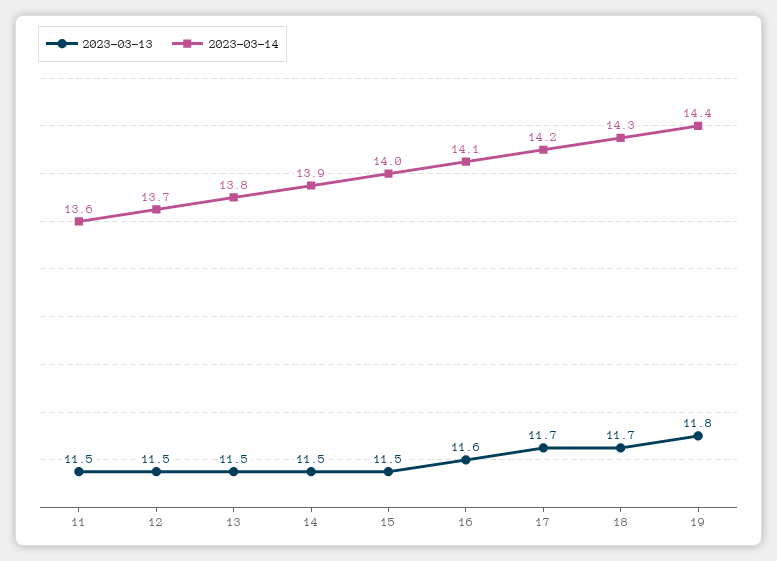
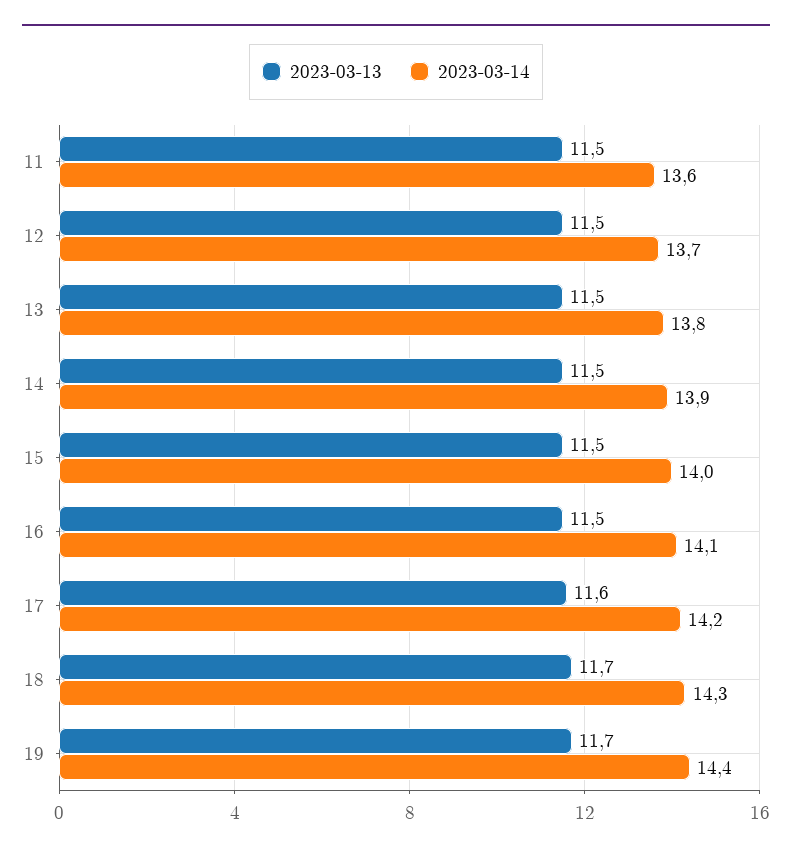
2023-03-13, 16: 11.6 -> 11.5
2023-03-13, 17: 11.7 -> 11.6
2023-03-13, 19: 11.8 -> 11.7

